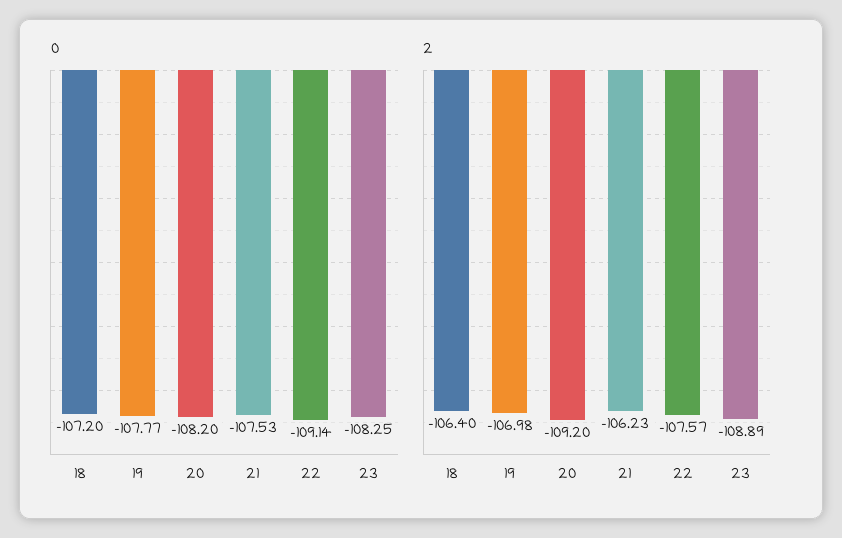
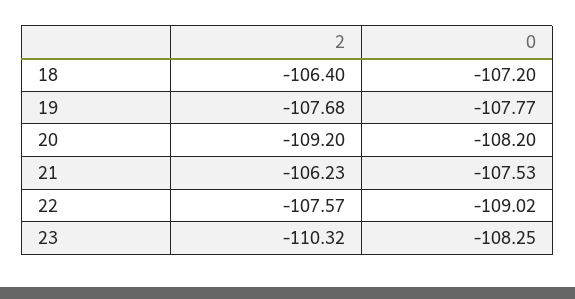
0, 22: -109.14 -> -109.02
2, 19: -106.98 -> -107.68
2, 23: -108.89 -> -110.32

